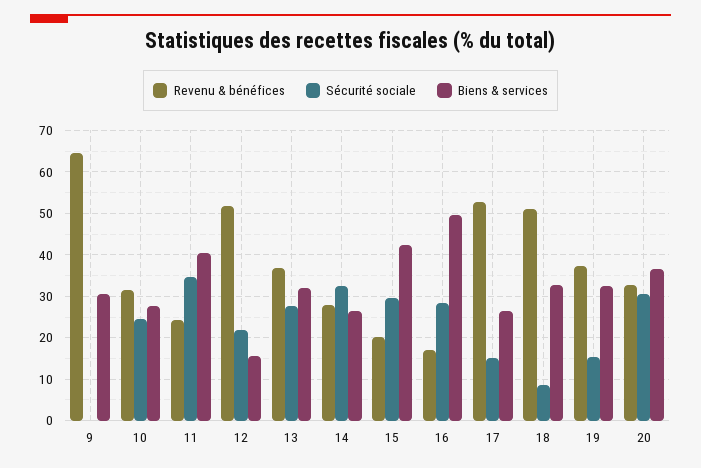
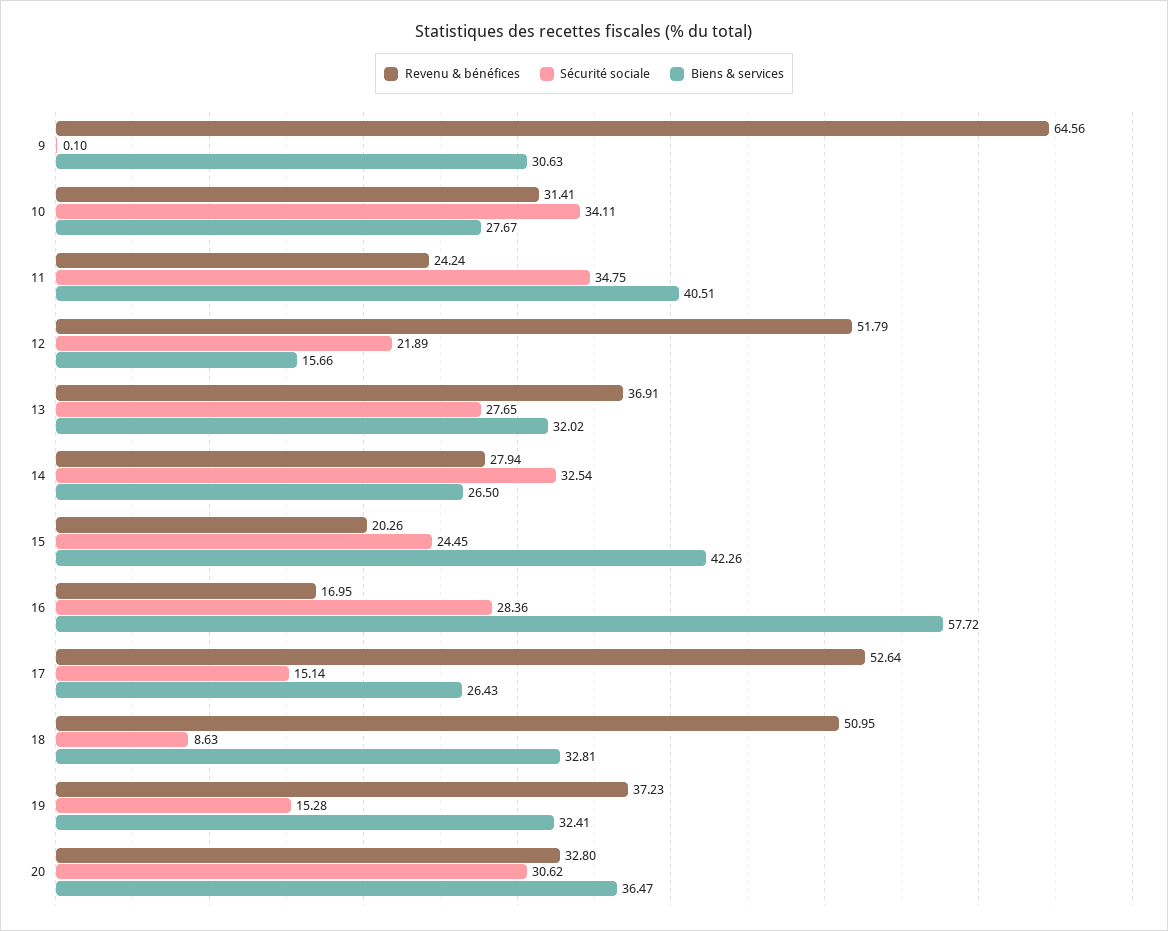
Sécurité sociale, 10: 24 -> 34.11
Sécurité sociale, 15: 30 -> 24.45
Biens & services, 16: 50 -> 57.72

